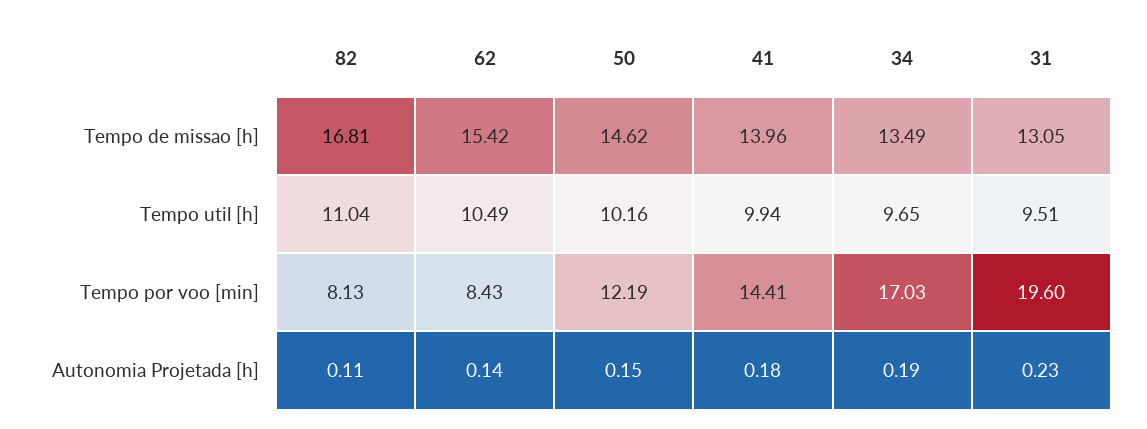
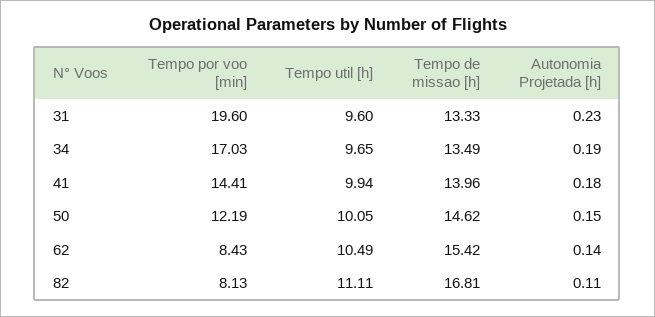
31, Tempo de missao [h]: 13.05 -> 13.33
82, Tempo util [h]: 11.04 -> 11.11
50, Tempo util [h]: 10.16 -> 10.05
31, Tempo util [h]: 9.51 -> 9.6

